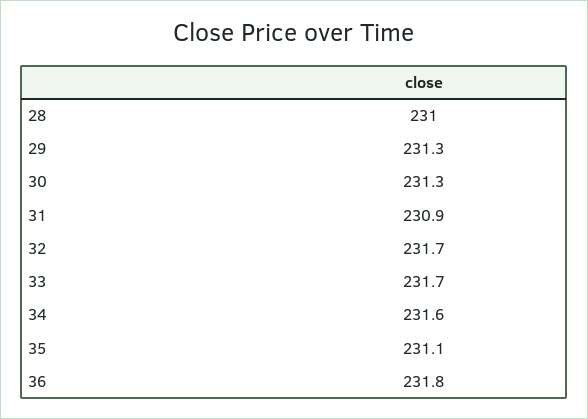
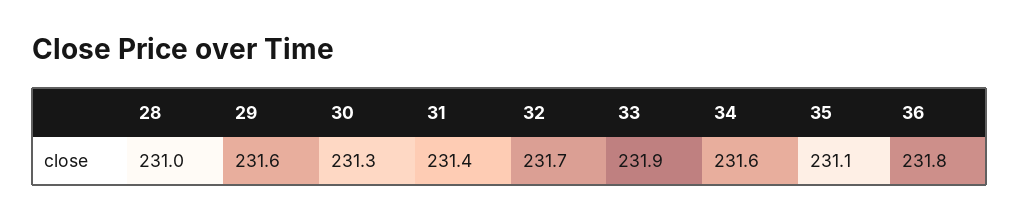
29: 231.3 -> 231.6
31: 230.9 -> 231.4
33: 231.7 -> 231.9

